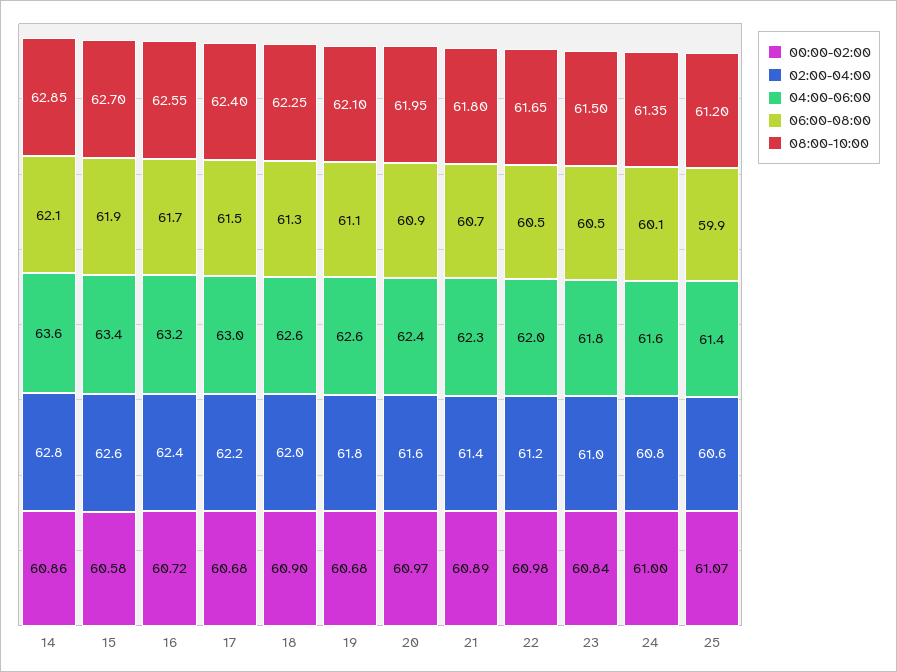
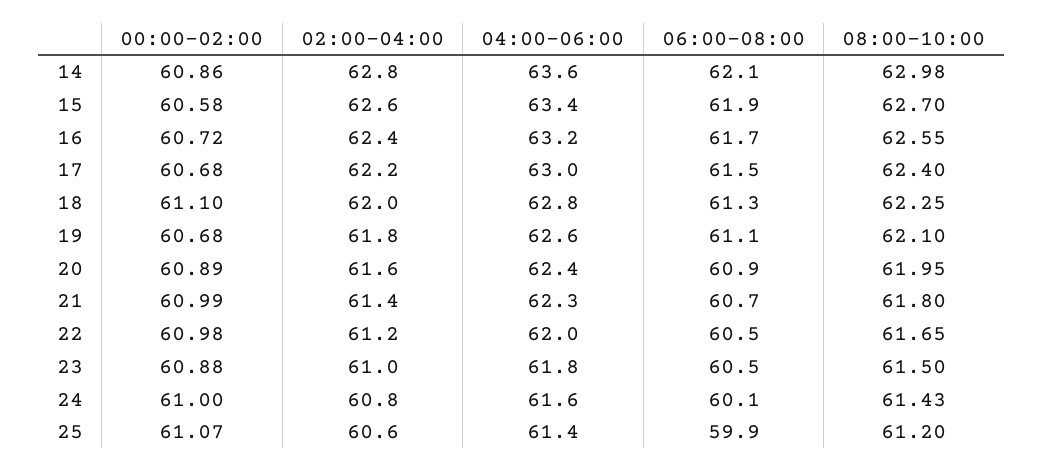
08:00-10:00, 14: 62.85 -> 62.98
00:00-02:00, 18: 60.9 -> 61.1
04:00-06:00, 18: 62.6 -> 62.8
00:00-02:00, 20: 60.97 -> 60.89
00:00-02:00, 21: 60.89 -> 60.99
00:00-02:00, 23: 60.84 -> 60.88
08:00-10:00, 24: 61.35 -> 61.43

